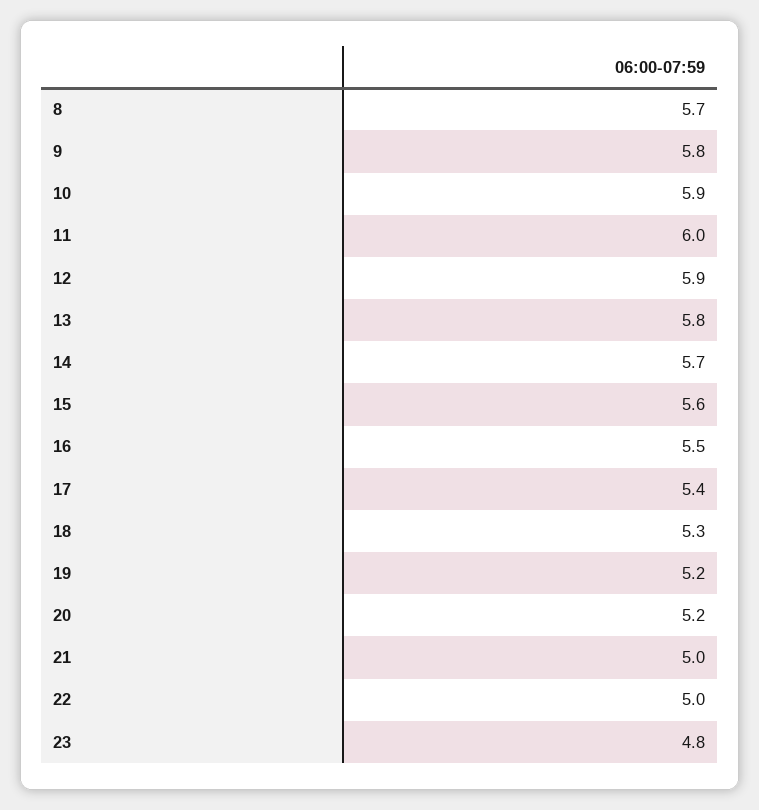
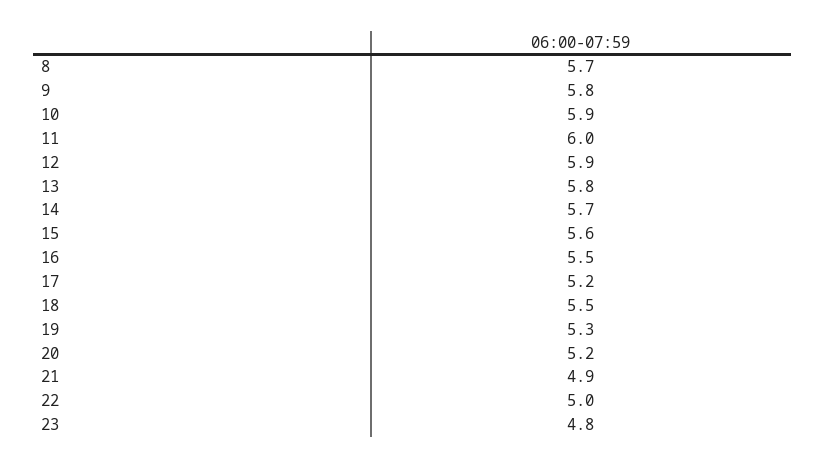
17: 5.4 -> 5.2
18: 5.3 -> 5.5
19: 5.2 -> 5.3
21: 5 -> 4.9

